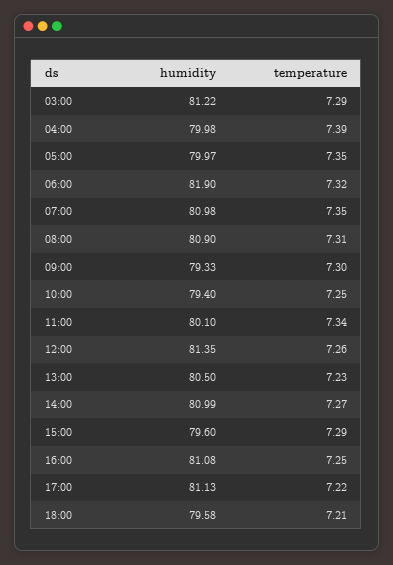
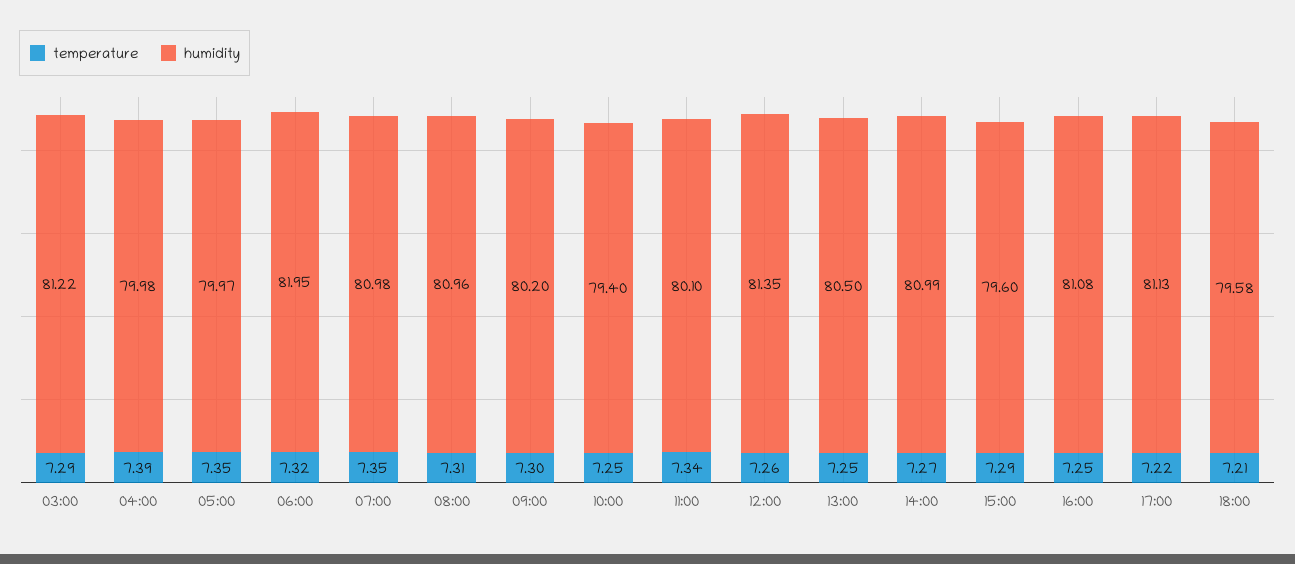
humidity, 06:00: 81.9 -> 81.95
humidity, 08:00: 80.9 -> 80.96
humidity, 09:00: 79.33 -> 80.2
temperature, 13:00: 7.23 -> 7.25

